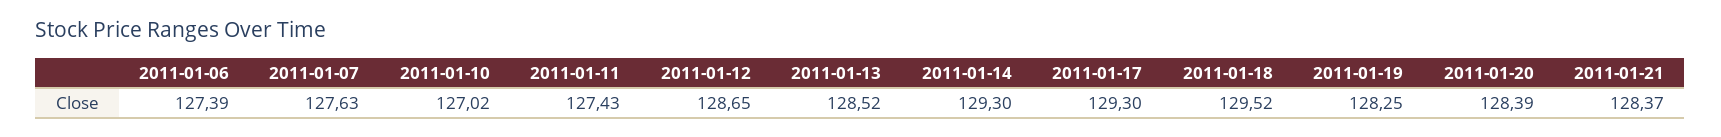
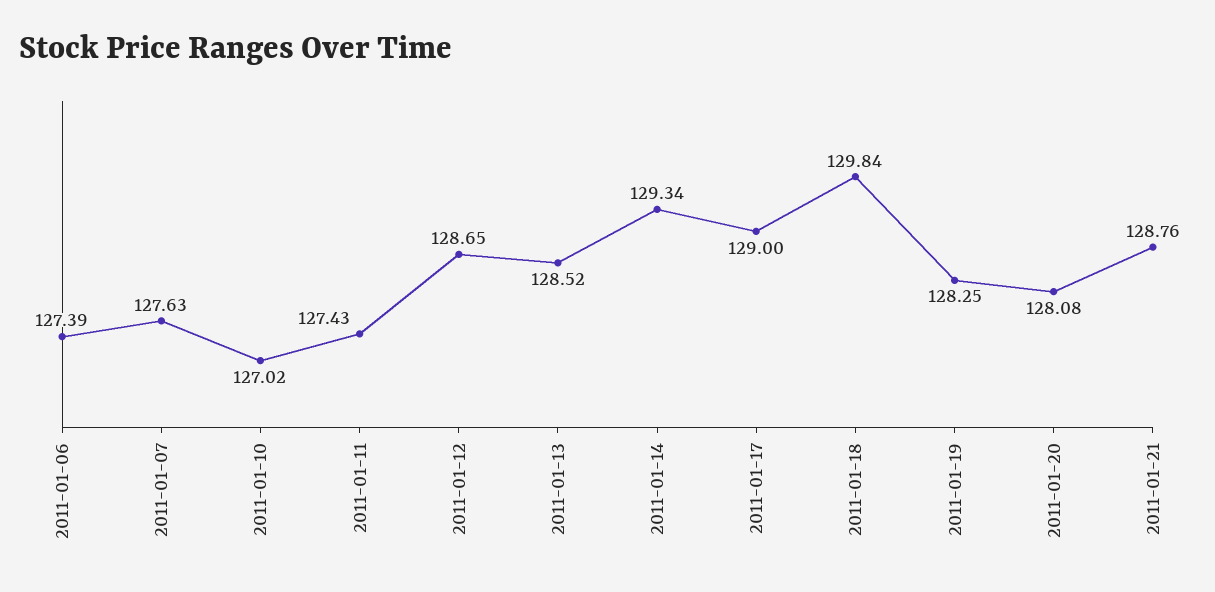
2011-01-14: 129.3 -> 129.34
2011-01-17: 129.3 -> 129
2011-01-18: 129.52 -> 129.84
2011-01-20: 128.39 -> 128.08
2011-01-21: 128.37 -> 128.76

